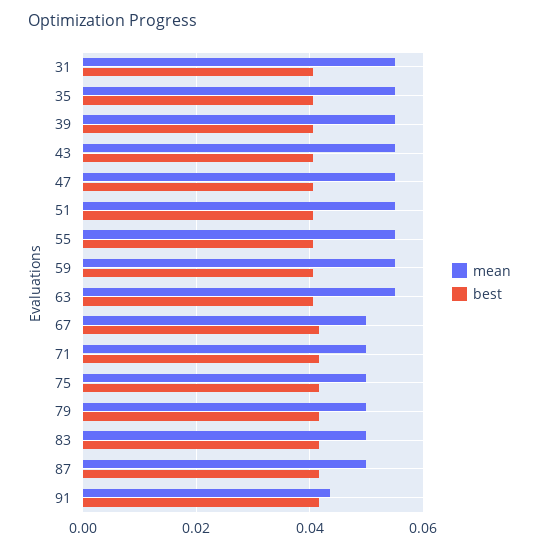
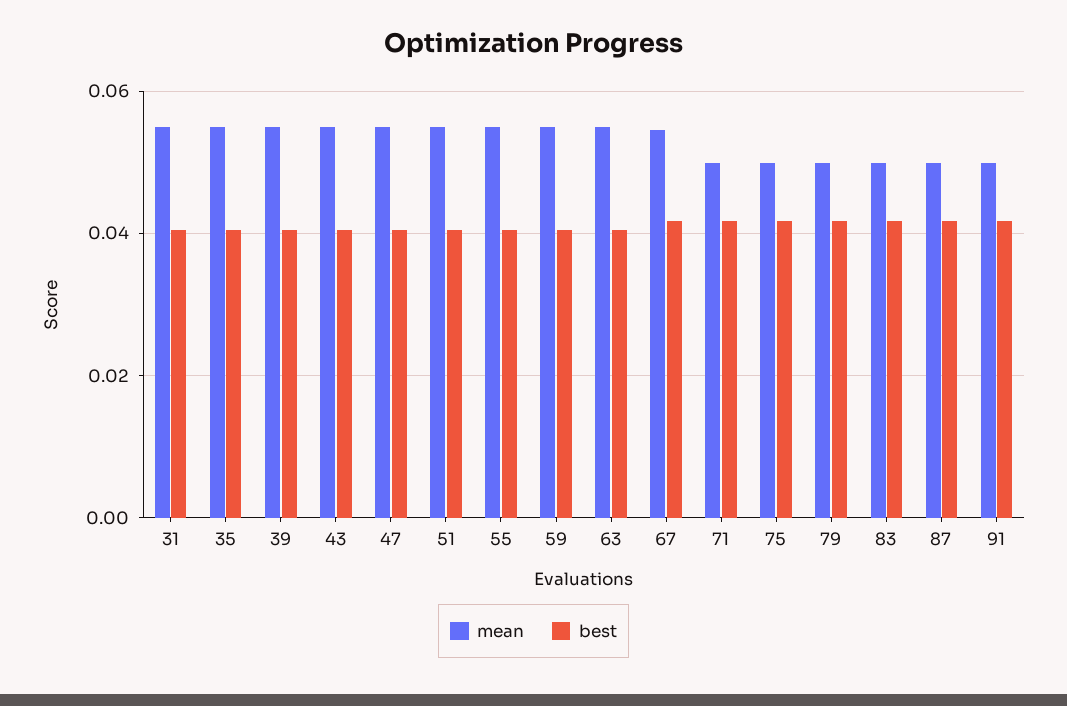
mean, 67: 0.05 -> 0.054
mean, 91: 0.044 -> 0.05

